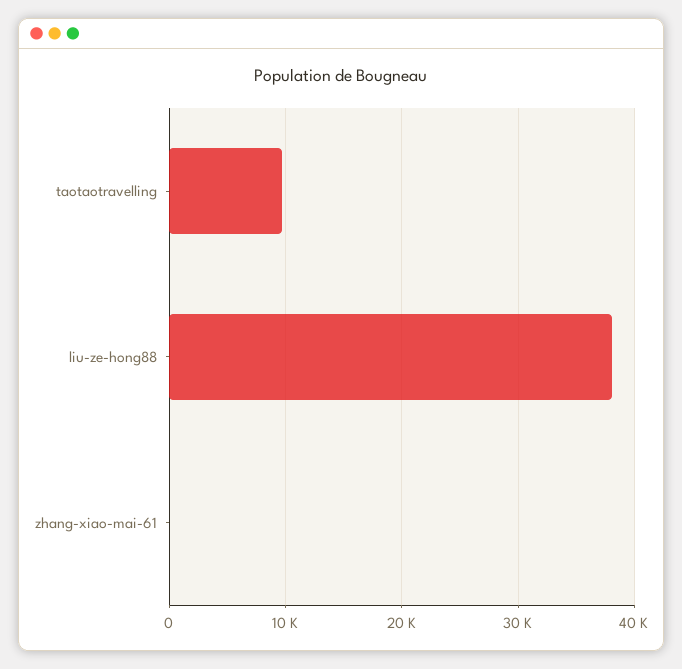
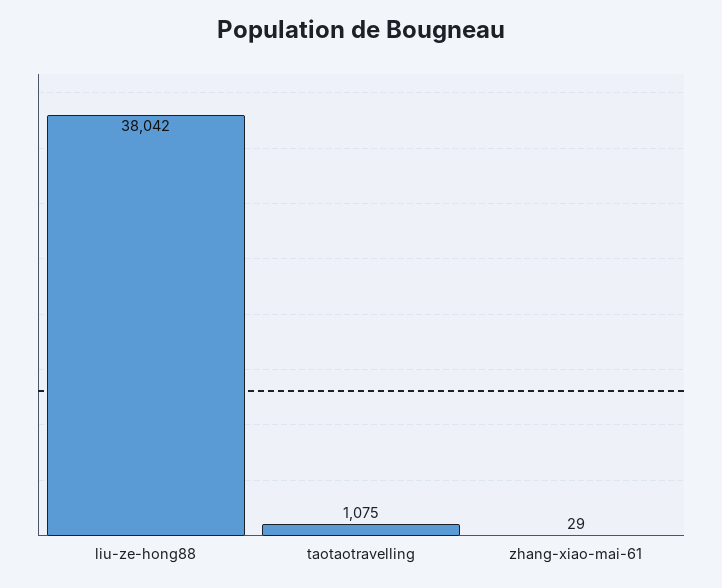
taotaotravelling: 10000 -> 1075

